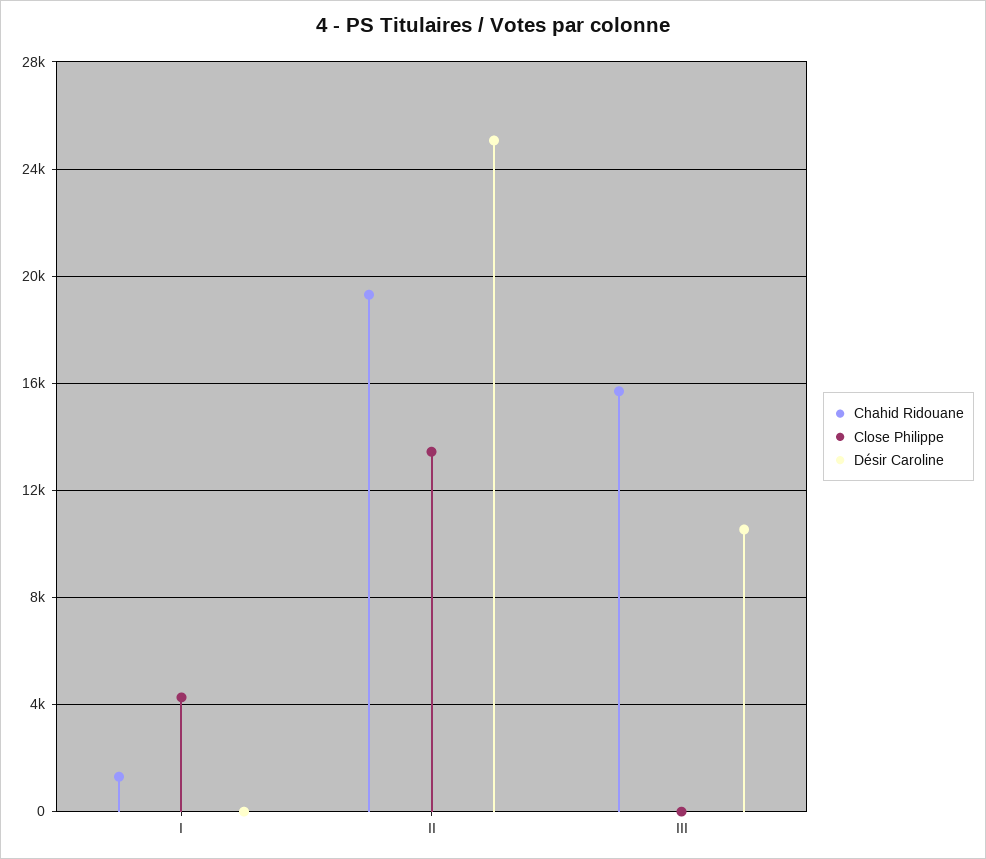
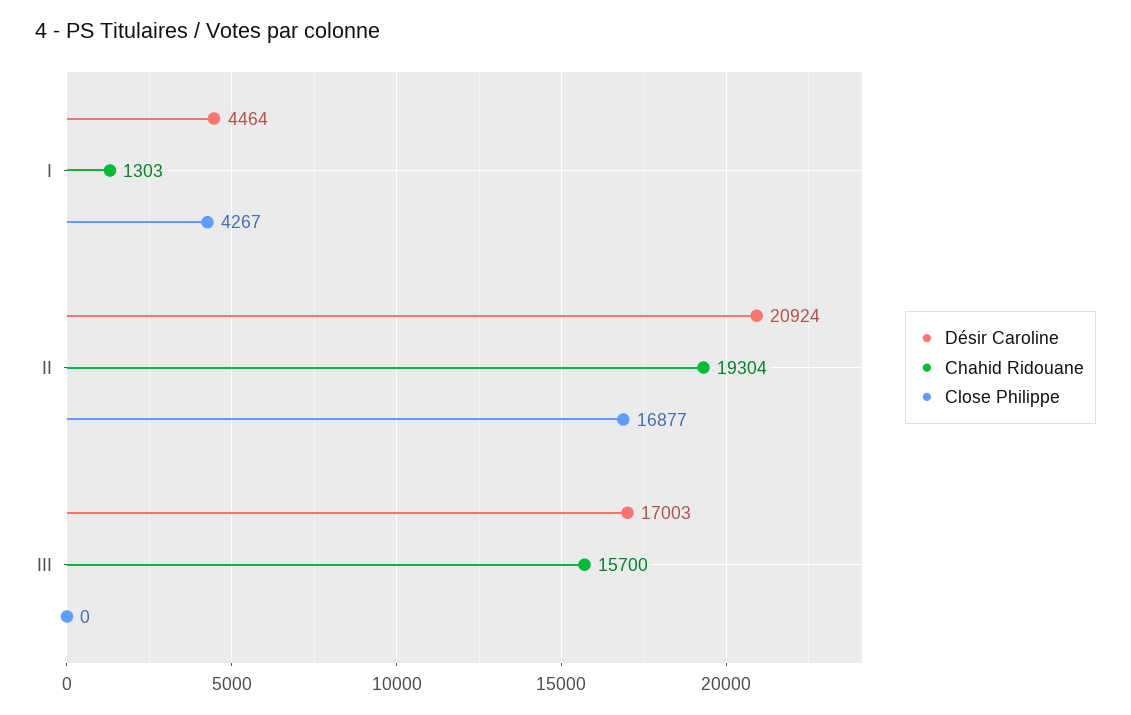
Désir Caroline, I: 0 -> 4464
Close Philippe, II: 13500 -> 16877
Désir Caroline, II: 25000 -> 20924
Désir Caroline, III: 10500 -> 17003

